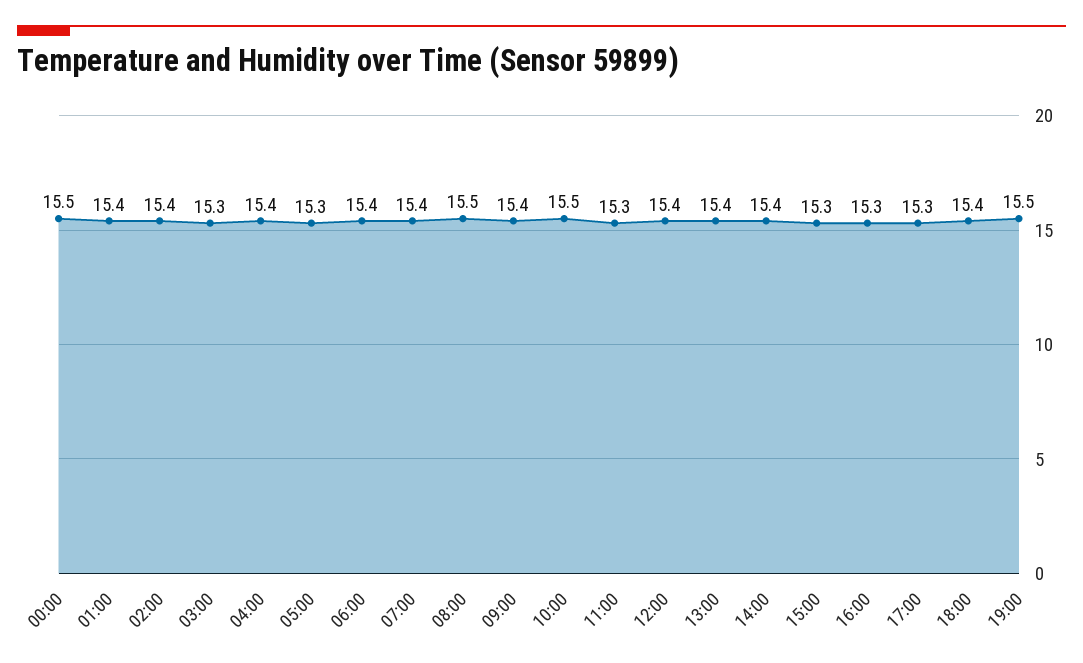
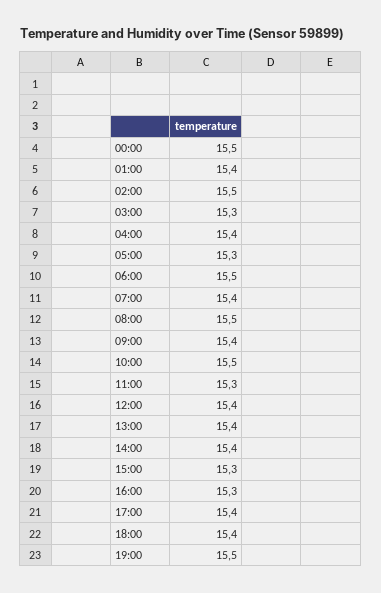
02:00: 15.4 -> 15.5
06:00: 15.4 -> 15.5
17:00: 15.3 -> 15.4

